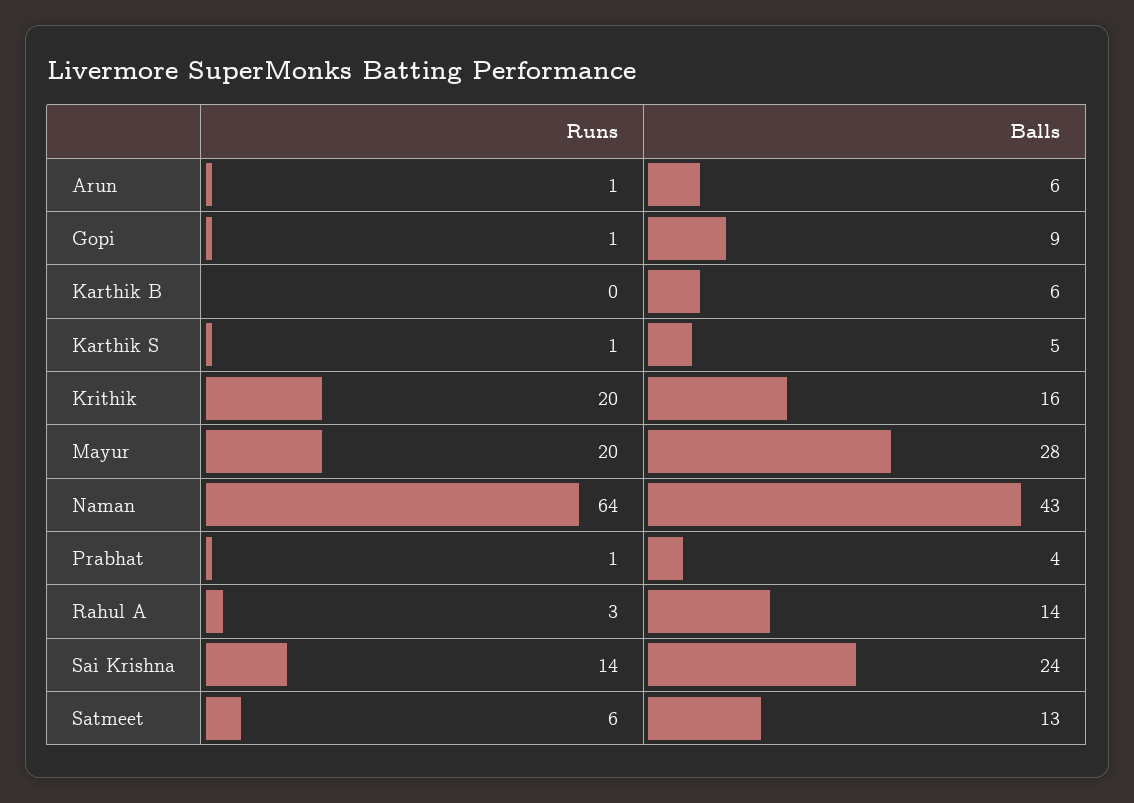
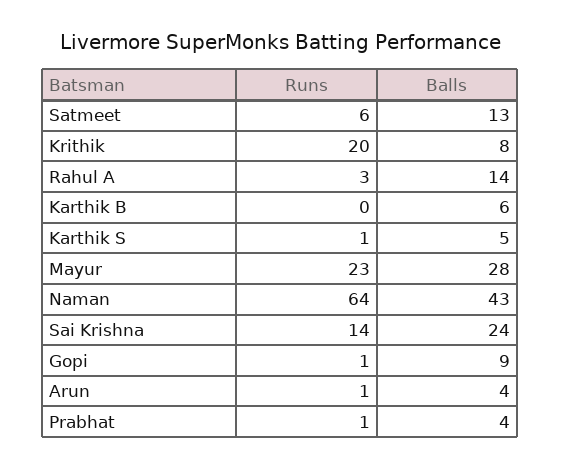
Balls, Arun: 6 -> 4
Balls, Krithik: 16 -> 8
Runs, Mayur: 20 -> 23

